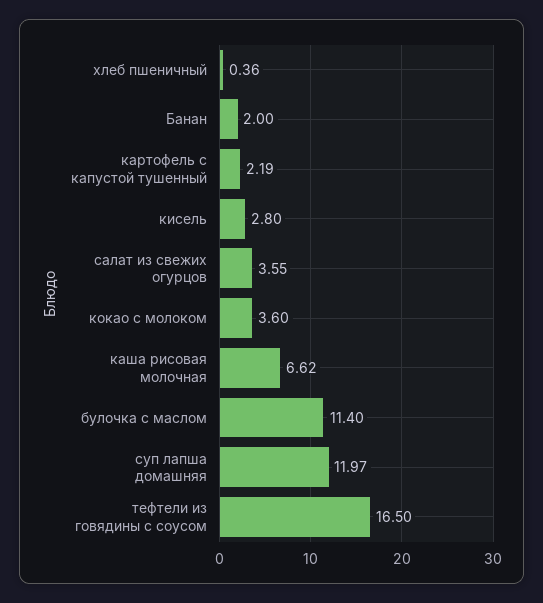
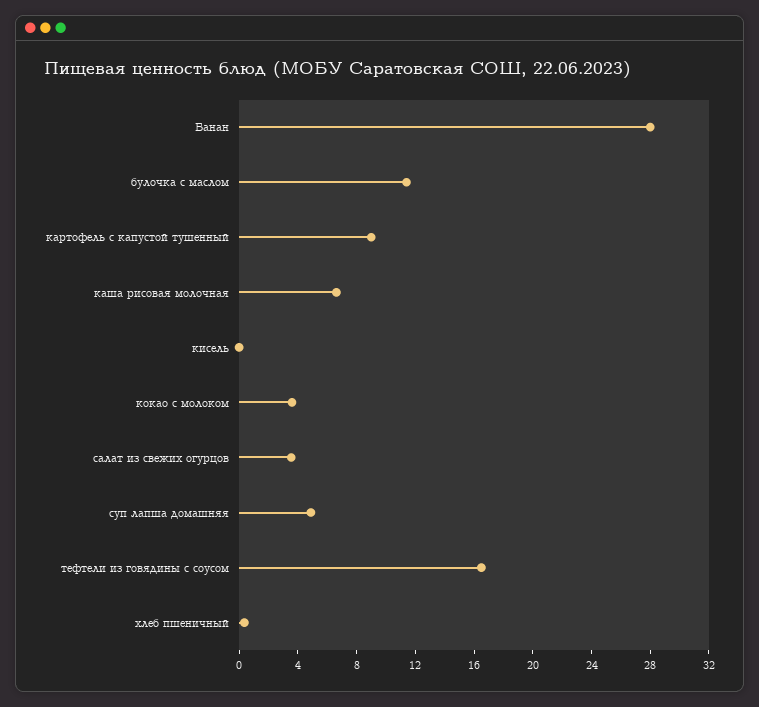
Банан: 2 -> 28
картофель с капустой тушенный: 2.19 -> 9
кисель: 2.8 -> 0
суп лапша домашняя: 11.97 -> 5

